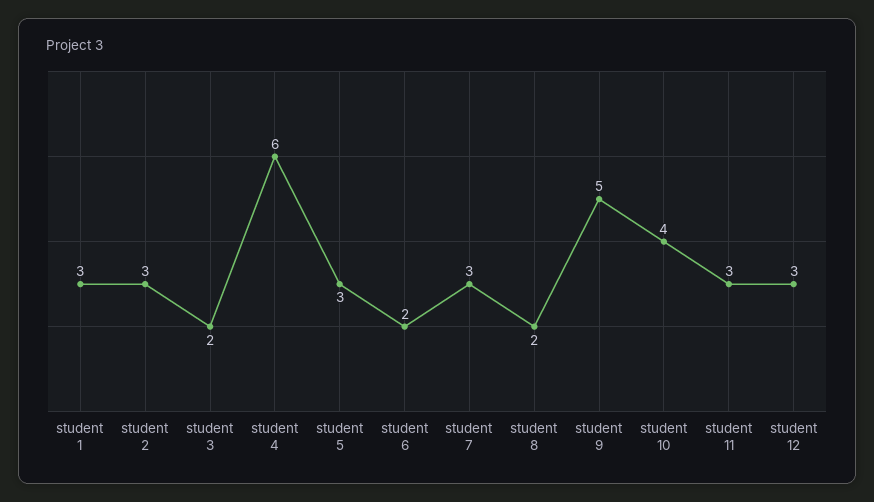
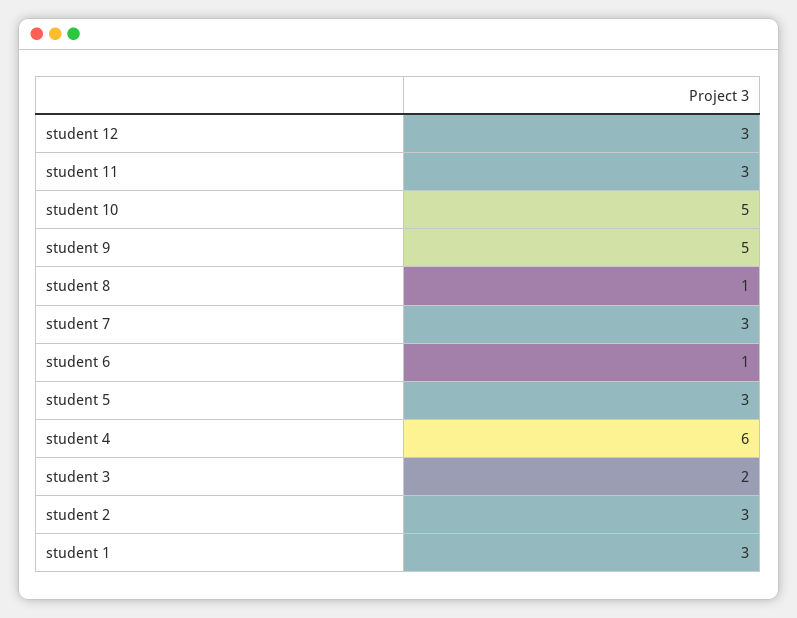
student 6: 2 -> 1
student 8: 2 -> 1
student 10: 4 -> 5

